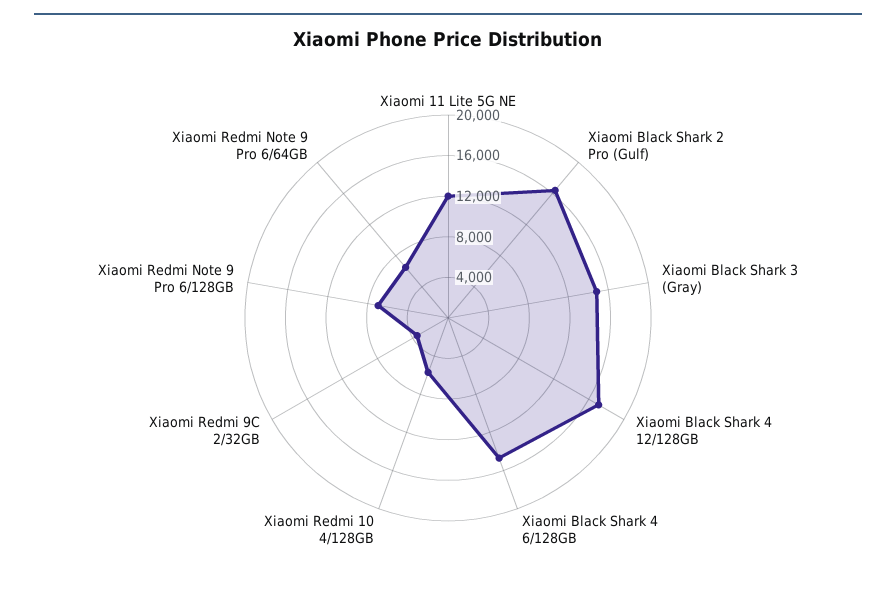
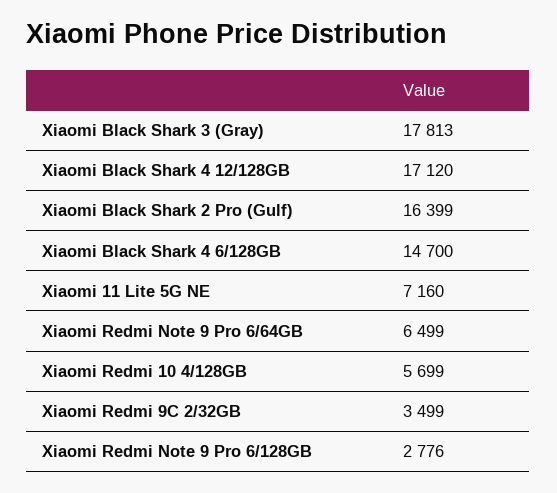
Xiaomi 11 Lite 5G NE: 12000 -> 7160
Xiaomi Black Shark 3 (Gray): 15000 -> 17813
Xiaomi Redmi Note 9 Pro 6/128GB: 7000 -> 2776

